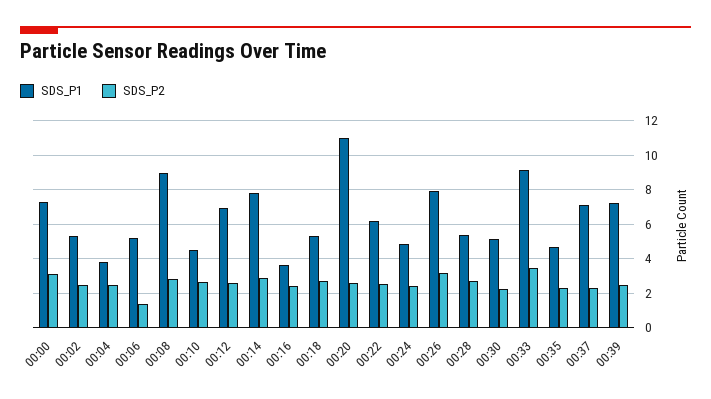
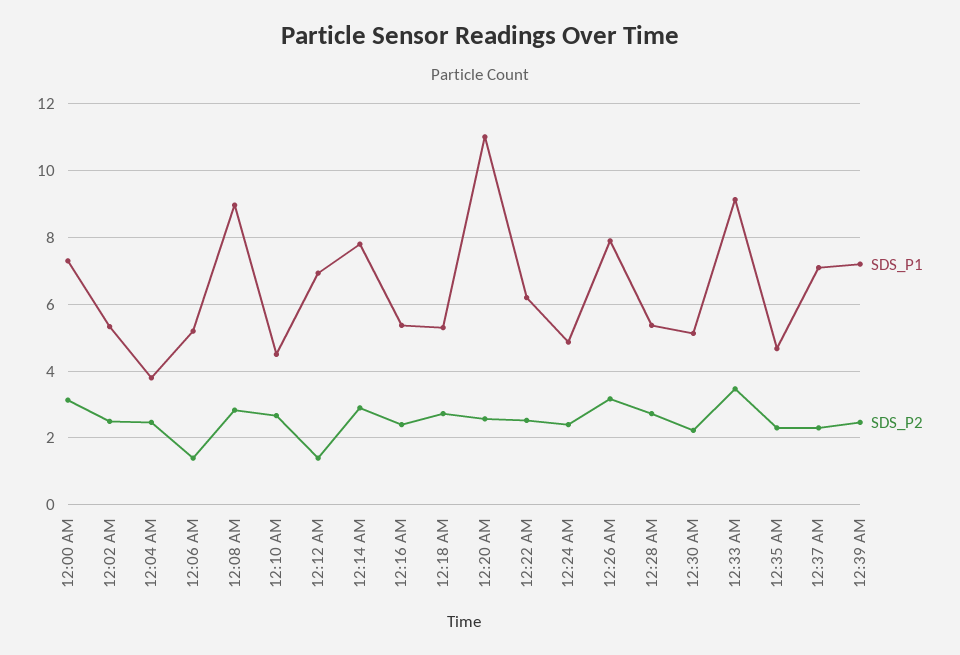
SDS_P2, 00:12: 2.5 -> 1.4
SDS_P1, 00:16: 3.5 -> 5.4

